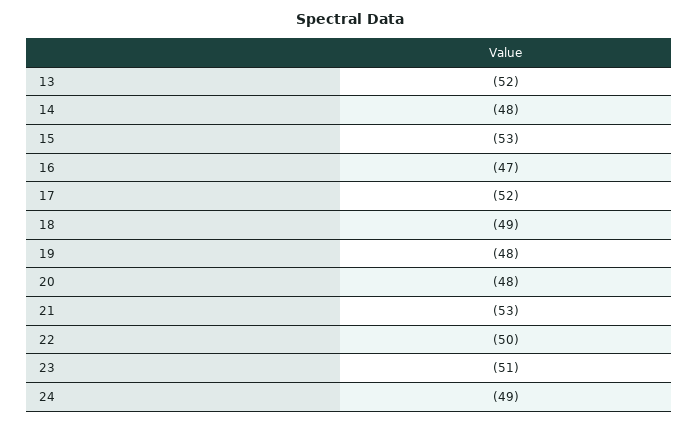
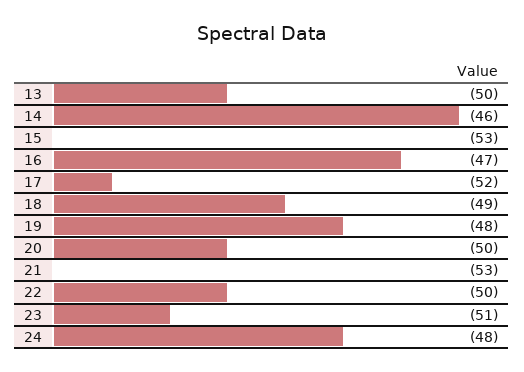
13: -52 -> -50
14: -48 -> -46
20: -48 -> -50
24: -49 -> -48

